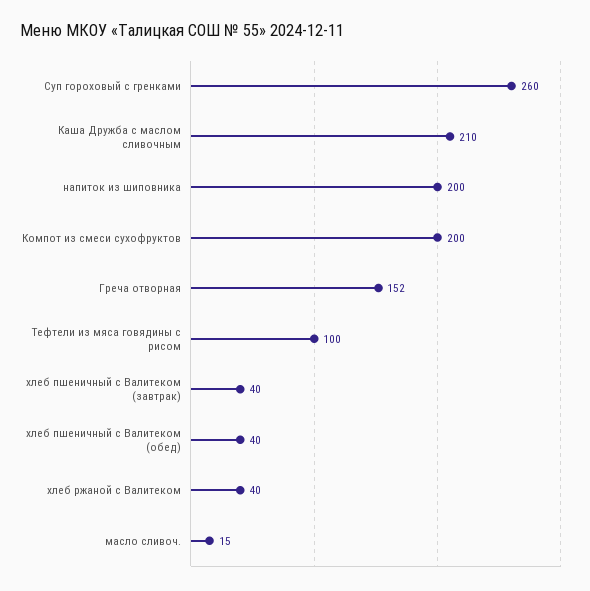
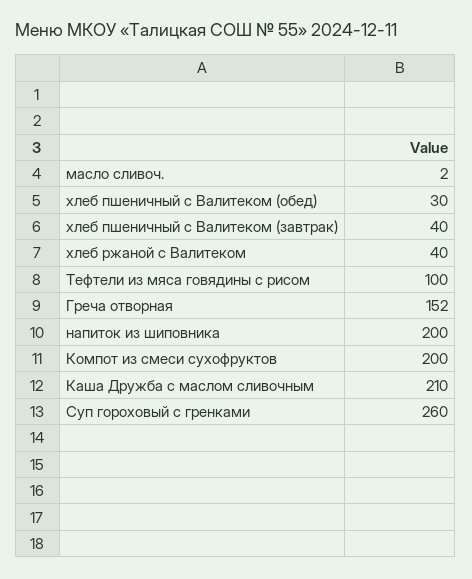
хлеб пшеничный с Валитеком (обед): 40 -> 30
масло сливоч.: 15 -> 2

